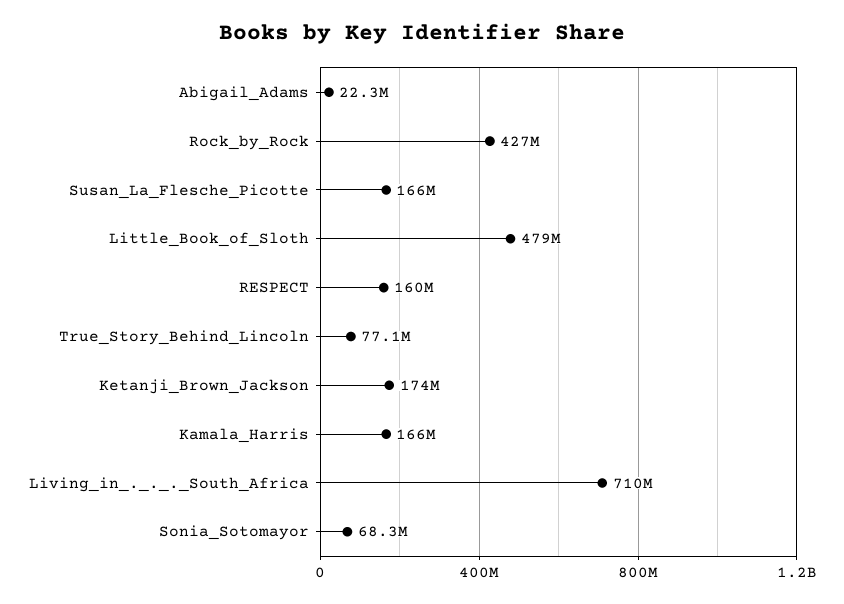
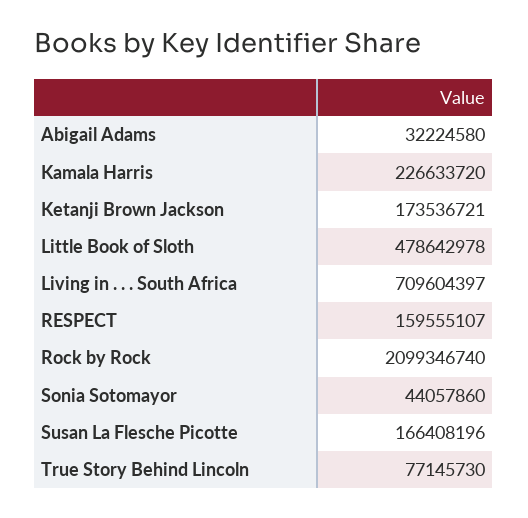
Abigail_Adams: 22300000 -> 32224580
Rock_by_Rock: 427000000 -> 2099346740
Kamala_Harris: 166000000 -> 226633720
Sonia_Sotomayor: 68300000 -> 44057860

